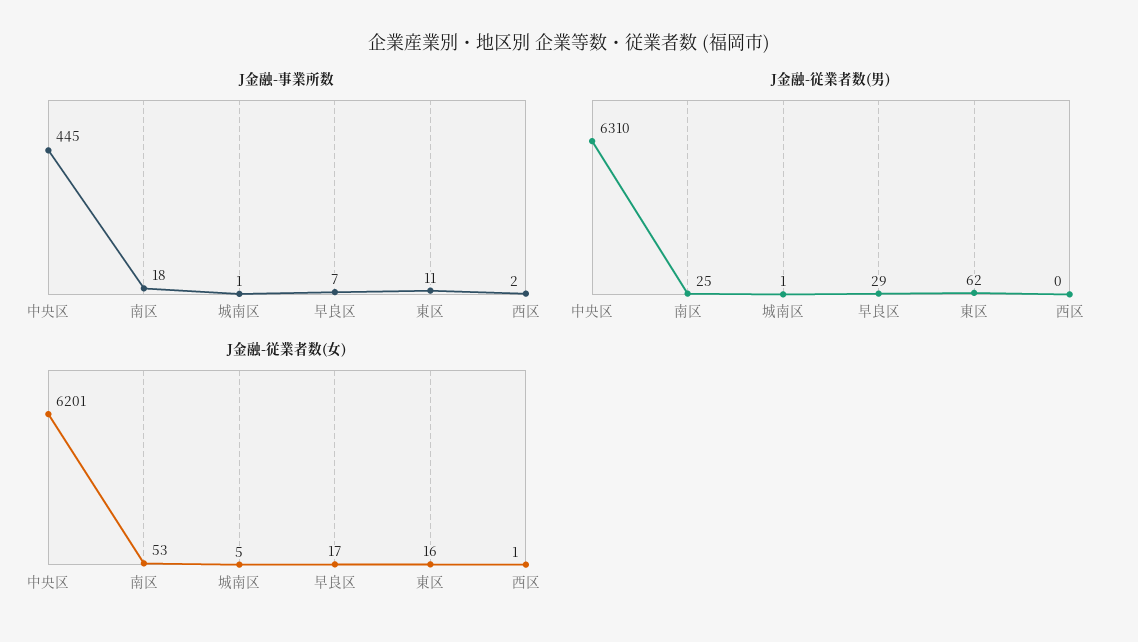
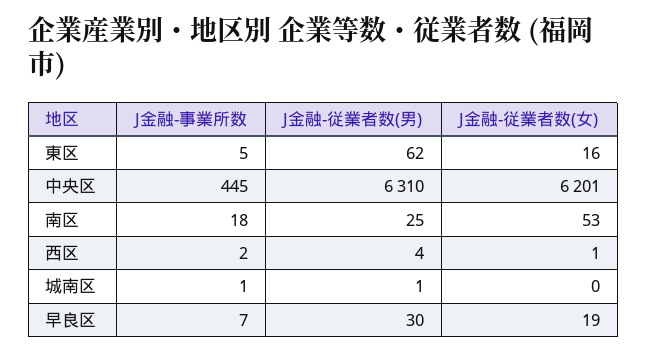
J金融-事業所数, 東区: 11 -> 5
J金融-従業者数(男), 早良区: 29 -> 30
J金融-従業者数(男), 西区: 0 -> 4
J金融-従業者数(女), 城南区: 5 -> 0
J金融-従業者数(女), 早良区: 17 -> 19

